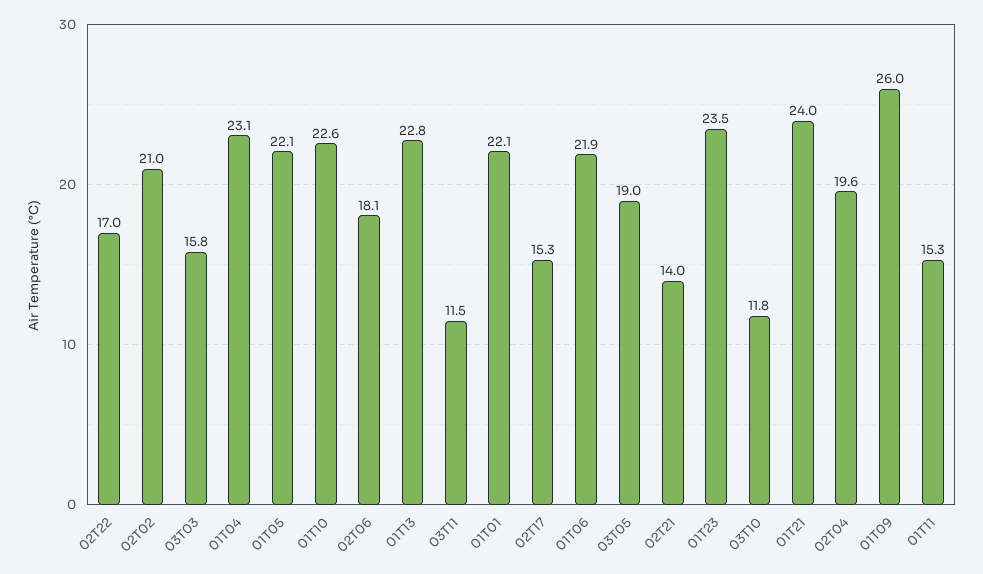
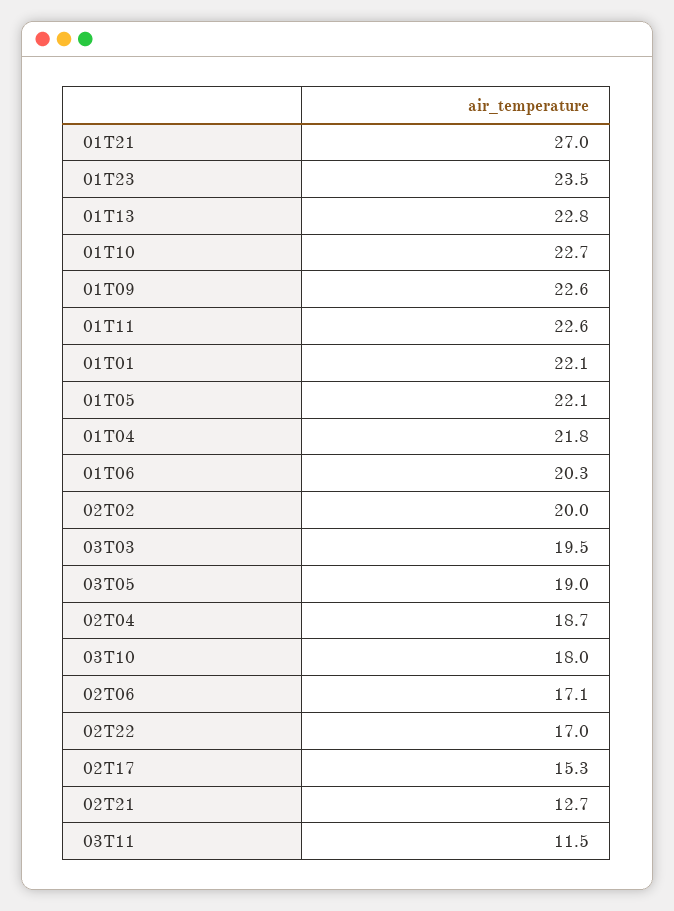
02T02: 21 -> 20
03T03: 15.8 -> 19.5
01T04: 23.1 -> 21.8
01T10: 22.6 -> 22.7
02T06: 18.1 -> 17.1
01T06: 21.9 -> 20.3
02T21: 14 -> 12.7
03T10: 11.8 -> 18
01T21: 24 -> 27
02T04: 19.6 -> 18.7
01T09: 26 -> 22.6
01T11: 15.3 -> 22.6

